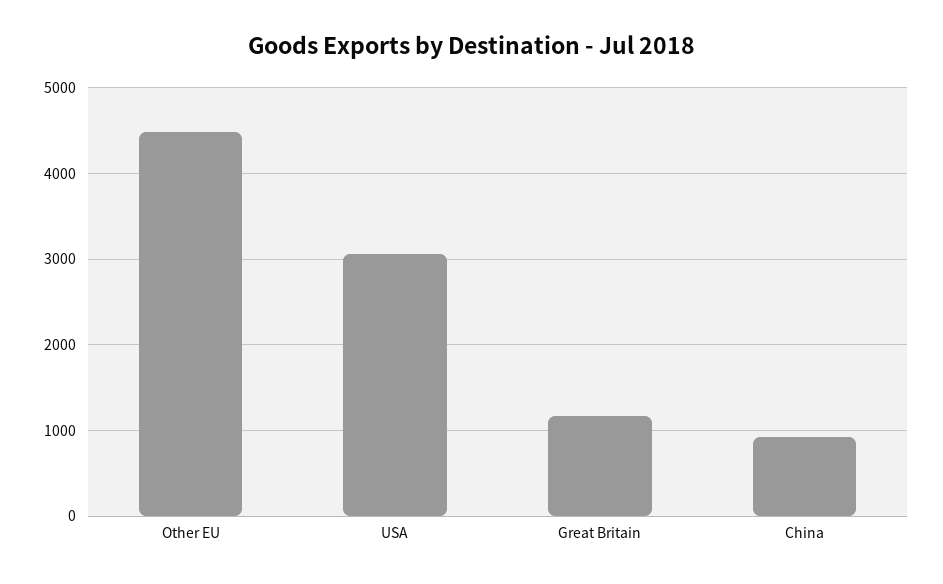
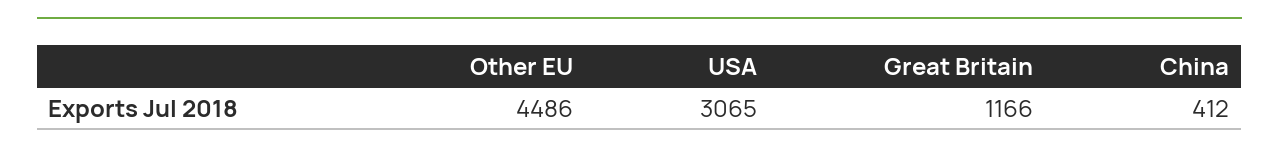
China: 900 -> 412

